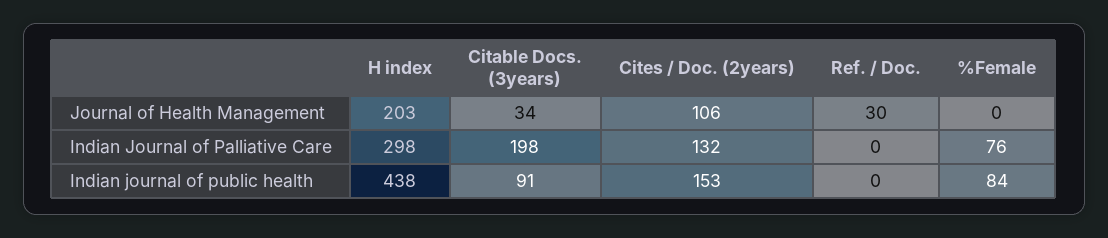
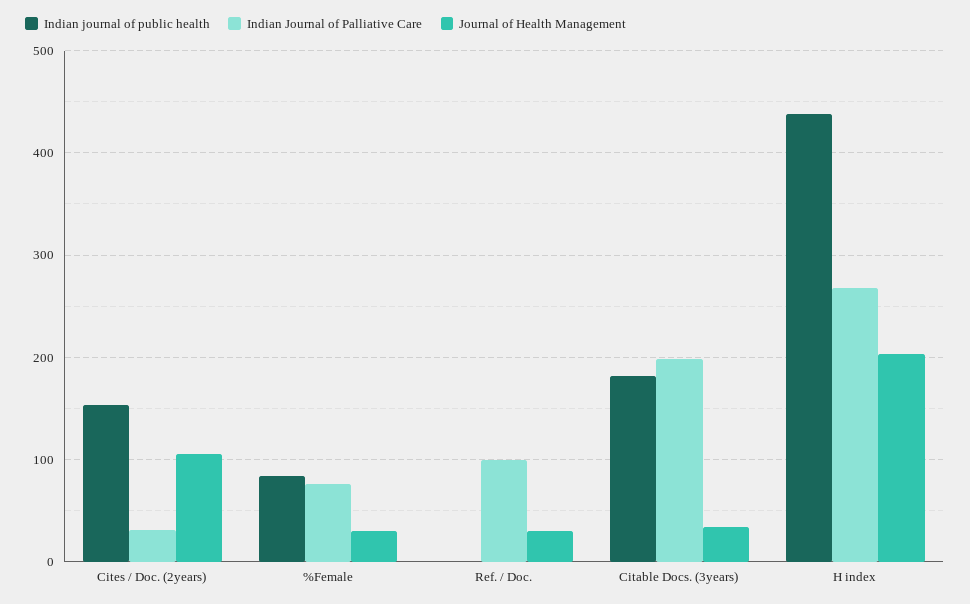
Journal of Health Management, %Female: 0 -> 30
Indian Journal of Palliative Care, H index: 298 -> 270
Indian Journal of Palliative Care, Cites / Doc. (2years): 132 -> 30
Indian Journal of Palliative Care, Ref. / Doc.: 0 -> 100
Indian journal of public health, Citable Docs. (3years): 91 -> 180

